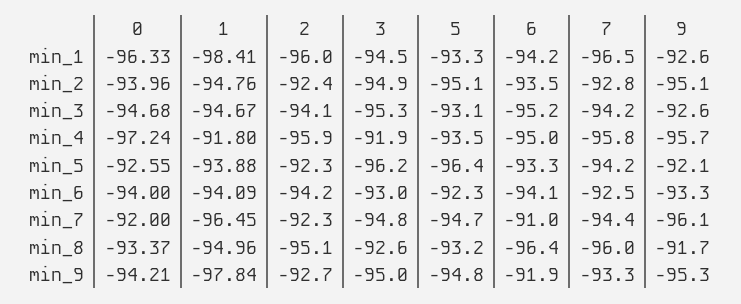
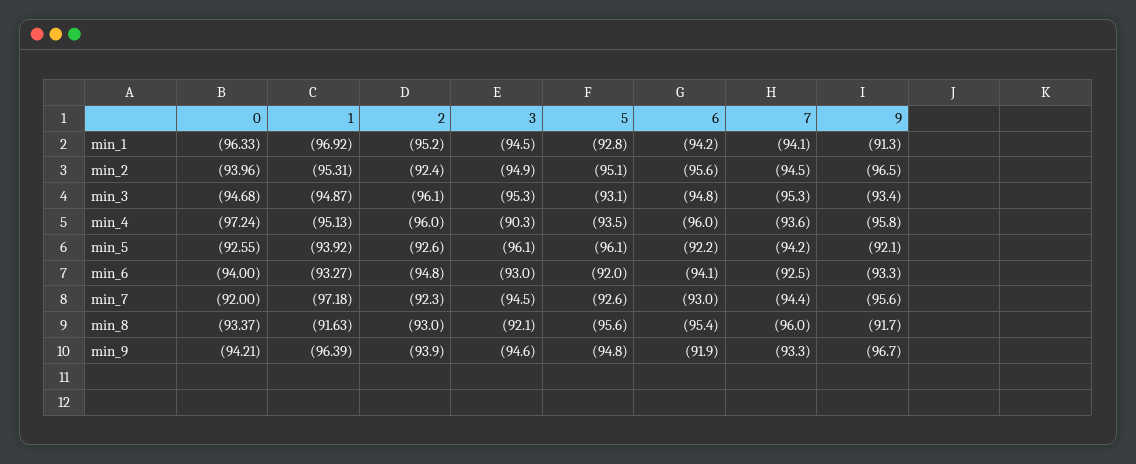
1, min_1: -98.41 -> -96.92
2, min_1: -96 -> -95.2
5, min_1: -93.3 -> -92.8
7, min_1: -96.5 -> -94.1
9, min_1: -92.6 -> -91.3
1, min_2: -94.76 -> -95.31
6, min_2: -93.5 -> -95.6
7, min_2: -92.8 -> -94.5
9, min_2: -95.1 -> -96.5
1, min_3: -94.67 -> -94.87
2, min_3: -94.1 -> -96.1
6, min_3: -95.2 -> -94.8
7, min_3: -94.2 -> -95.3
9, min_3: -92.6 -> -93.4
1, min_4: -91.8 -> -95.13
2, min_4: -95.9 -> -96
3, min_4: -91.9 -> -90.3
6, min_4: -95 -> -96
7, min_4: -95.8 -> -93.6
9, min_4: -95.7 -> -95.8
1, min_5: -93.88 -> -93.92
2, min_5: -92.3 -> -92.6
3, min_5: -96.2 -> -96.1
5, min_5: -96.4 -> -96.1
6, min_5: -93.3 -> -92.2
1, min_6: -94.09 -> -93.27
2, min_6: -94.2 -> -94.8
5, min_6: -92.3 -> -92
1, min_7: -96.45 -> -97.18
3, min_7: -94.8 -> -94.5
5, min_7: -94.7 -> -92.6
6, min_7: -91 -> -93
9, min_7: -96.1 -> -95.6
1, min_8: -94.96 -> -91.63
2, min_8: -95.1 -> -93
3, min_8: -92.6 -> -92.1
5, min_8: -93.2 -> -95.6
6, min_8: -96.4 -> -95.4
1, min_9: -97.84 -> -96.39
2, min_9: -92.7 -> -93.9
3, min_9: -95 -> -94.6
9, min_9: -95.3 -> -96.7

